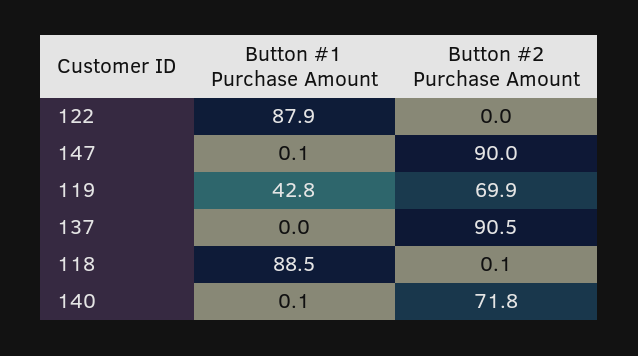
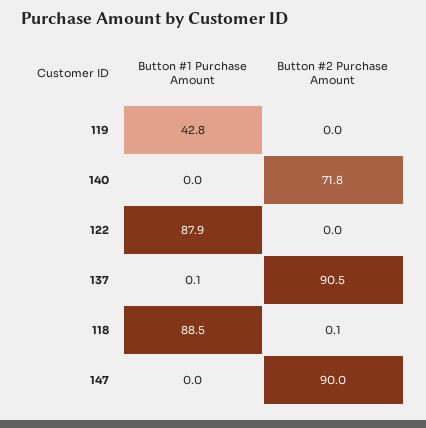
Button #1 Purchase Amount, 147: 0.1 -> 0
Button #2 Purchase Amount, 119: 69.9 -> 0
Button #1 Purchase Amount, 137: 0 -> 0.1
Button #1 Purchase Amount, 140: 0.1 -> 0

